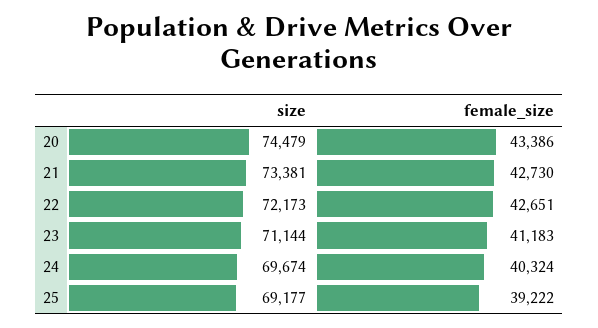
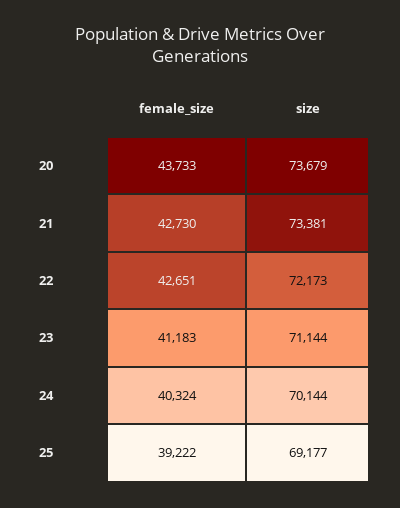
size, 20: 74479 -> 73679
female_size, 20: 43386 -> 43733
size, 24: 69674 -> 70144

